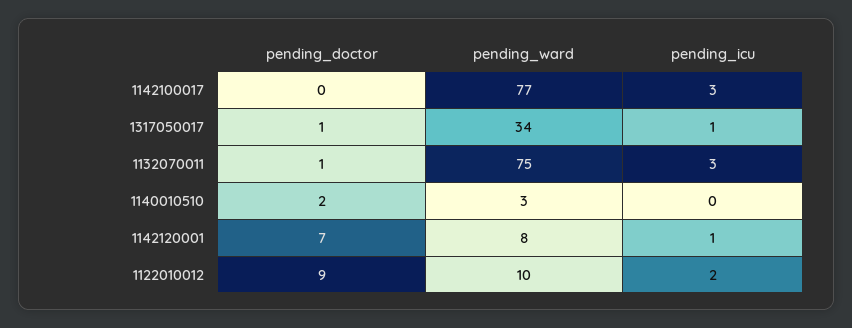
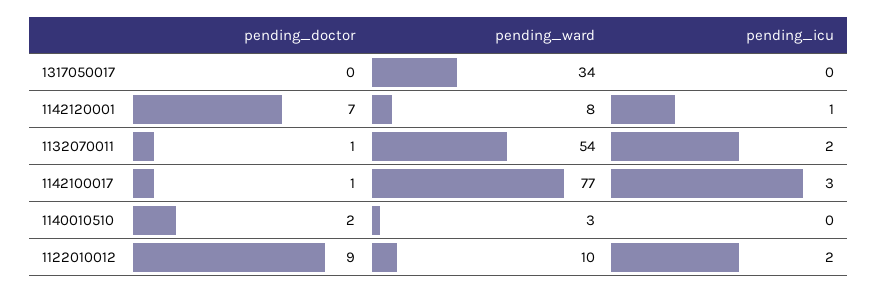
pending_doctor, 1142100017: 0 -> 1
pending_doctor, 1317050017: 1 -> 0
pending_icu, 1317050017: 1 -> 0
pending_ward, 1132070011: 75 -> 54
pending_icu, 1132070011: 3 -> 2

